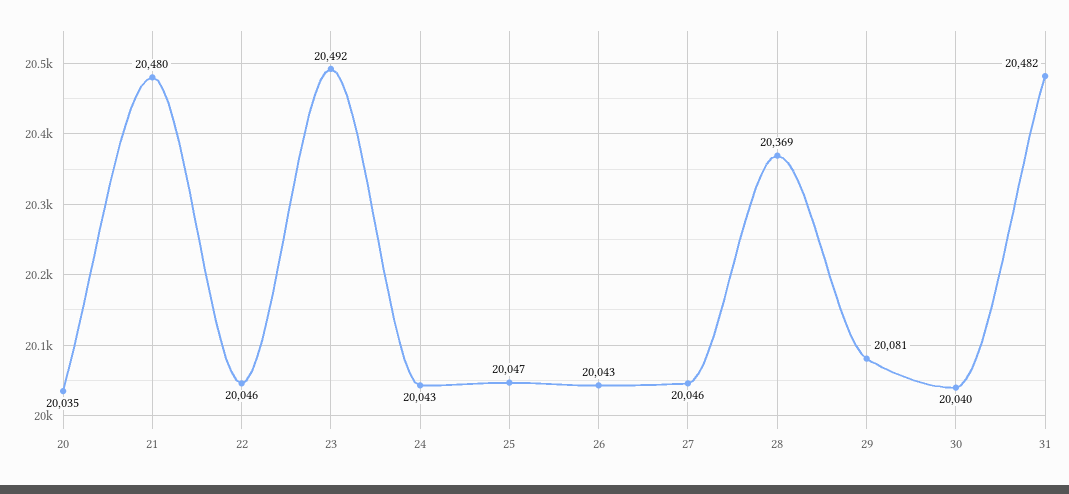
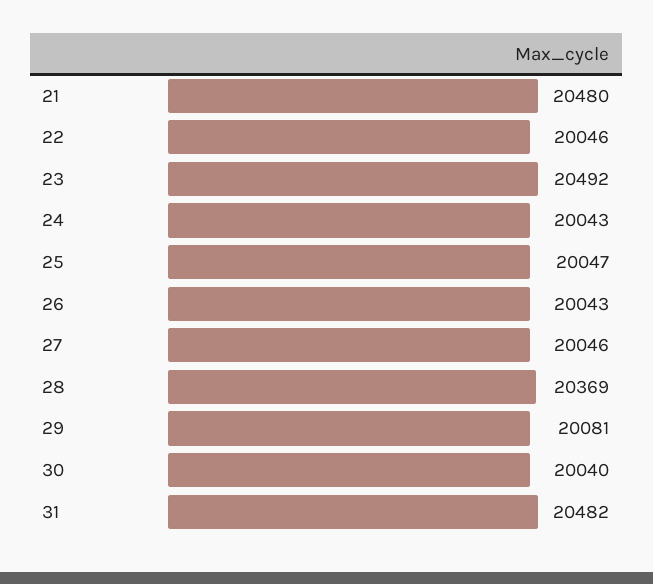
20: 20035 -> none

